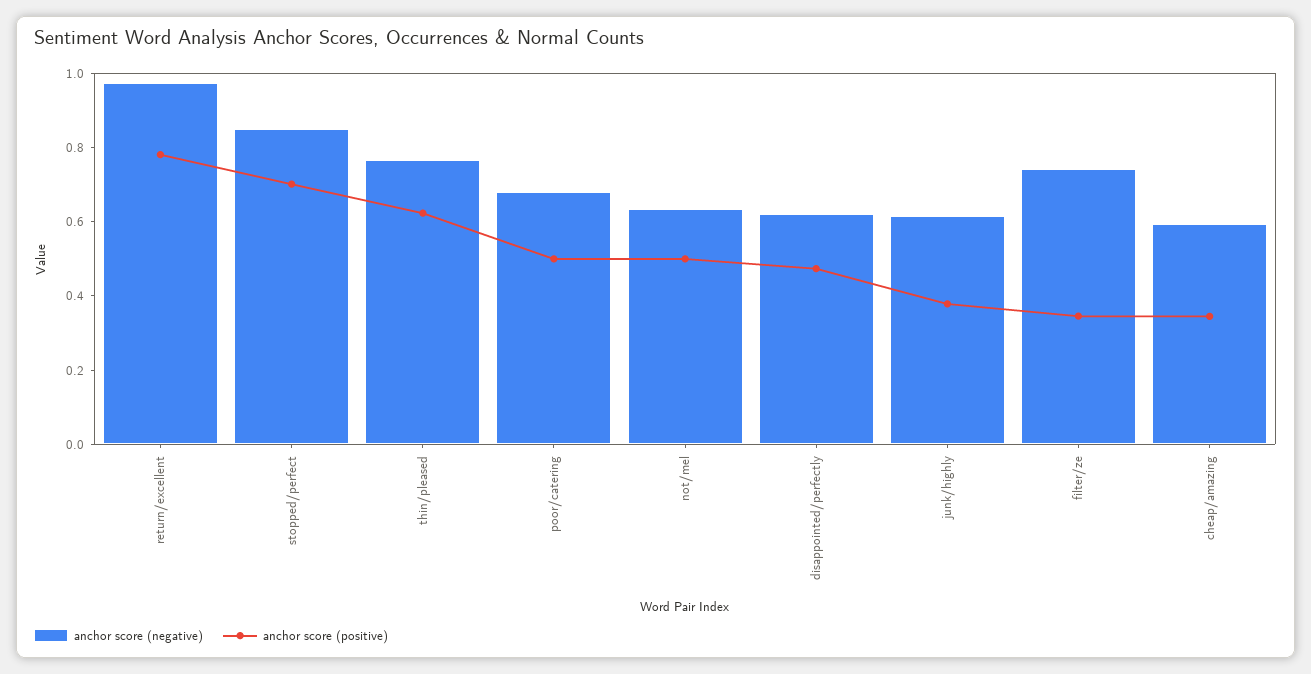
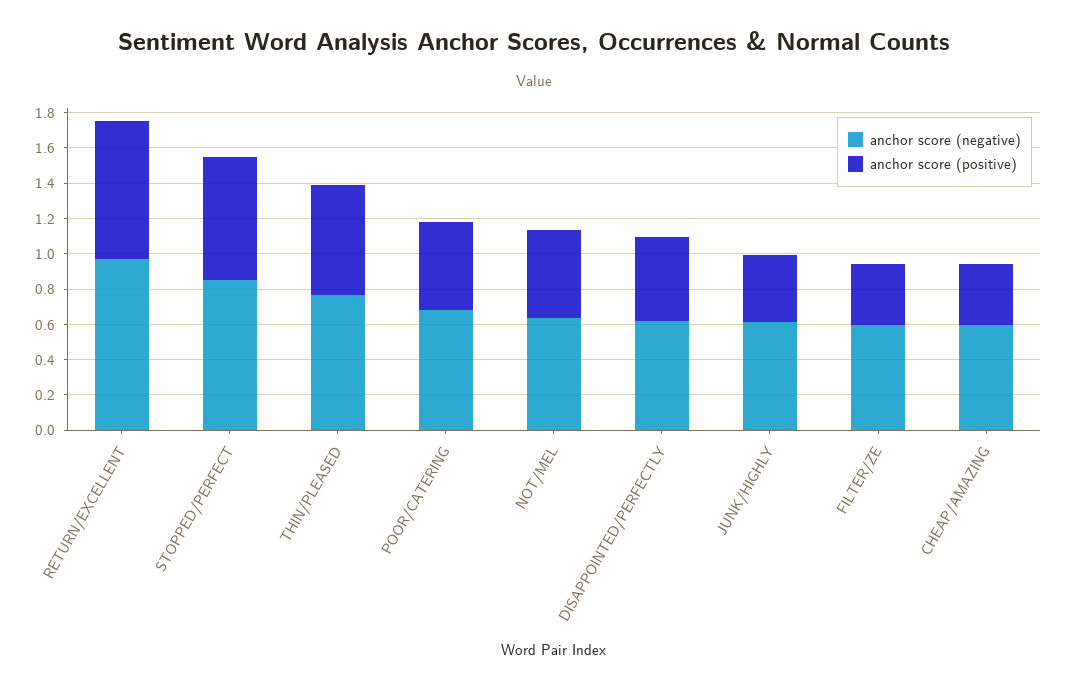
anchor score (negative), filter/ze: 0.75 -> 0.6

